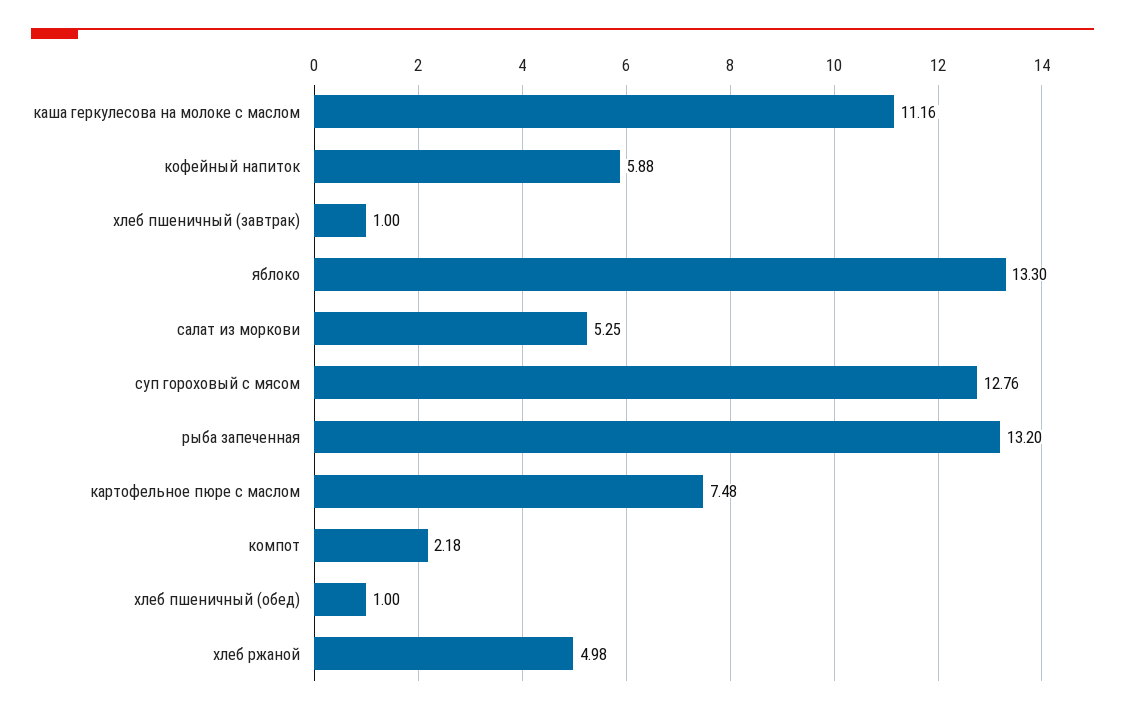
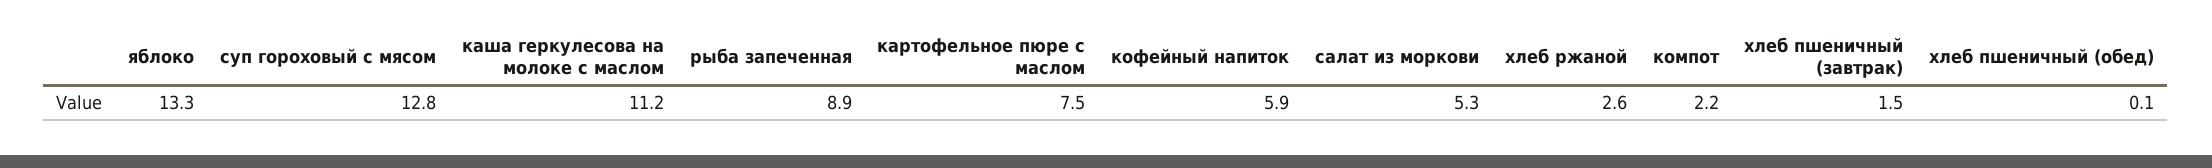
хлеб пшеничный (завтрак): 1 -> 1.5
рыба запеченная: 13.2 -> 8.9
хлеб пшеничный (обед): 1 -> 0.1
хлеб ржаной: 4.98 -> 2.6

